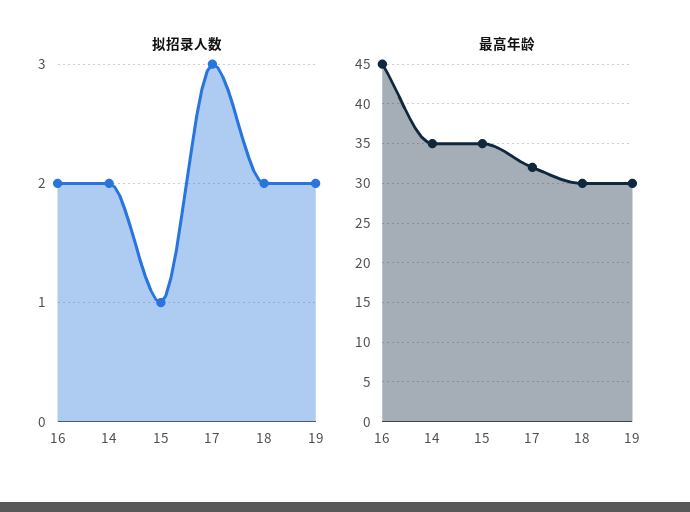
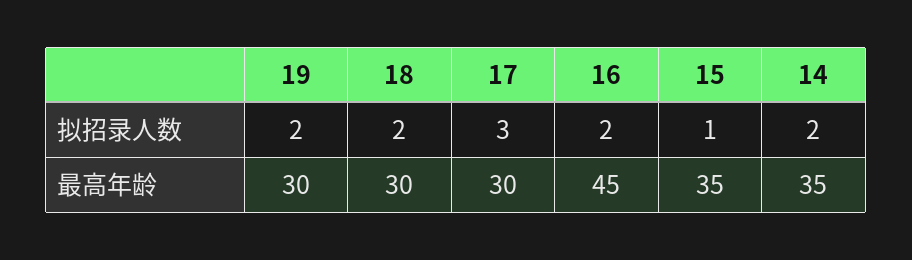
最高年龄, 17: 32 -> 30

